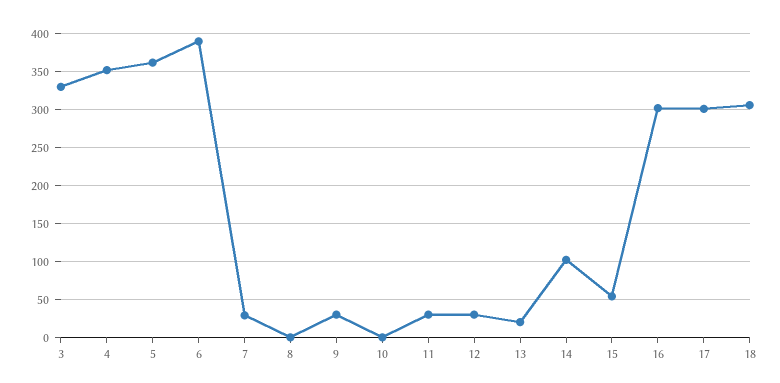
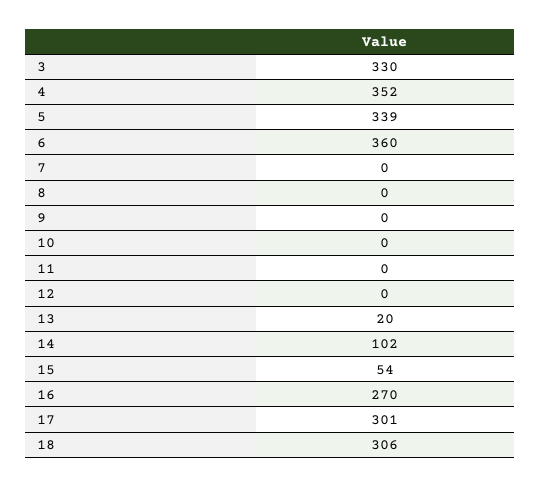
5: 360 -> 339
6: 390 -> 360
7: 30 -> 0
9: 30 -> 0
11: 30 -> 0
12: 30 -> 0
16: 300 -> 270

